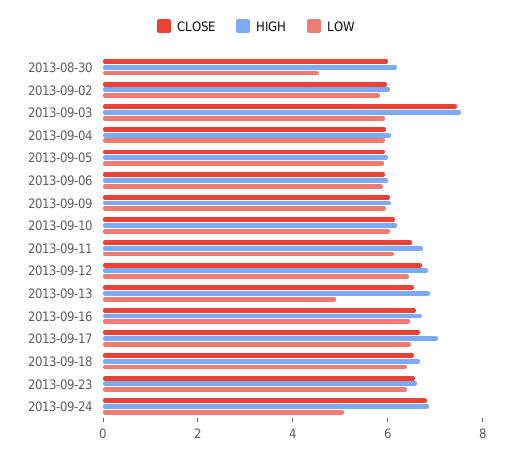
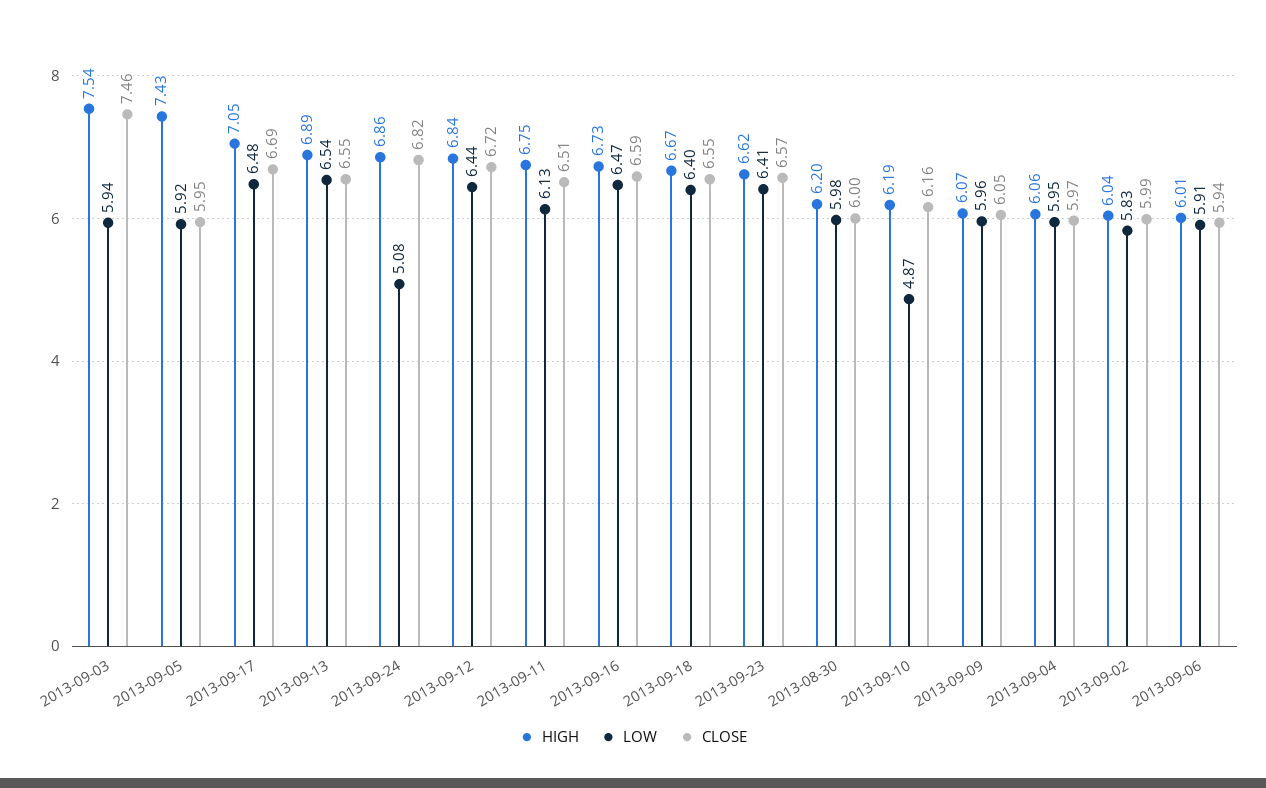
LOW, 2013-08-30: 4.5 -> 5.98
HIGH, 2013-09-05: 6 -> 7.43
LOW, 2013-09-10: 6 -> 4.87
LOW, 2013-09-13: 5 -> 6.54

